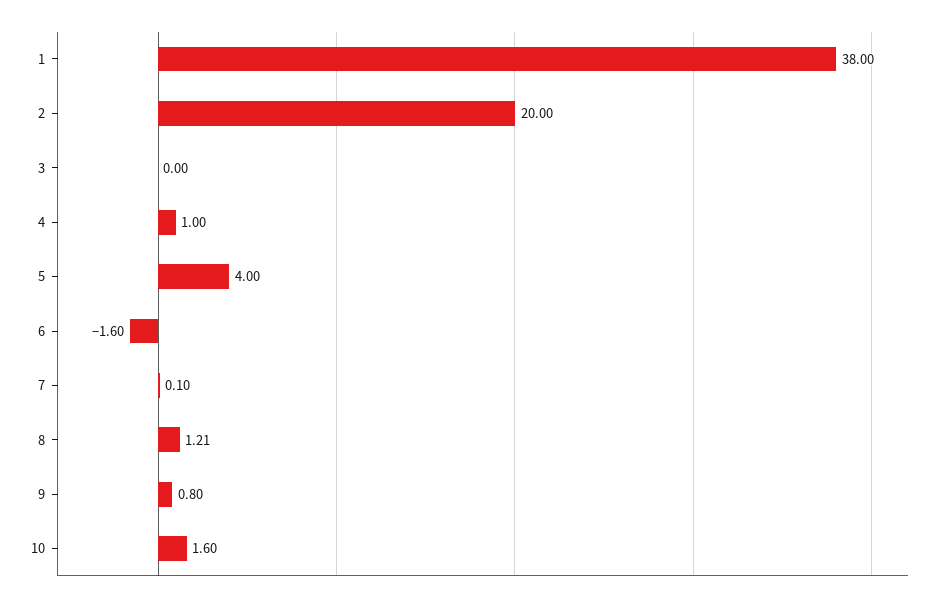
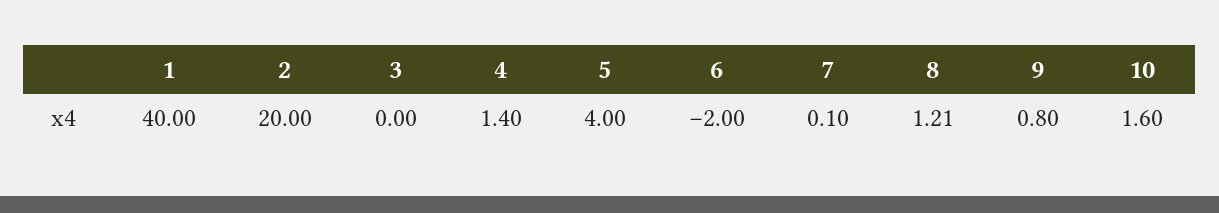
1: 38 -> 40
4: 1 -> 1.4
6: -1.6 -> -2

